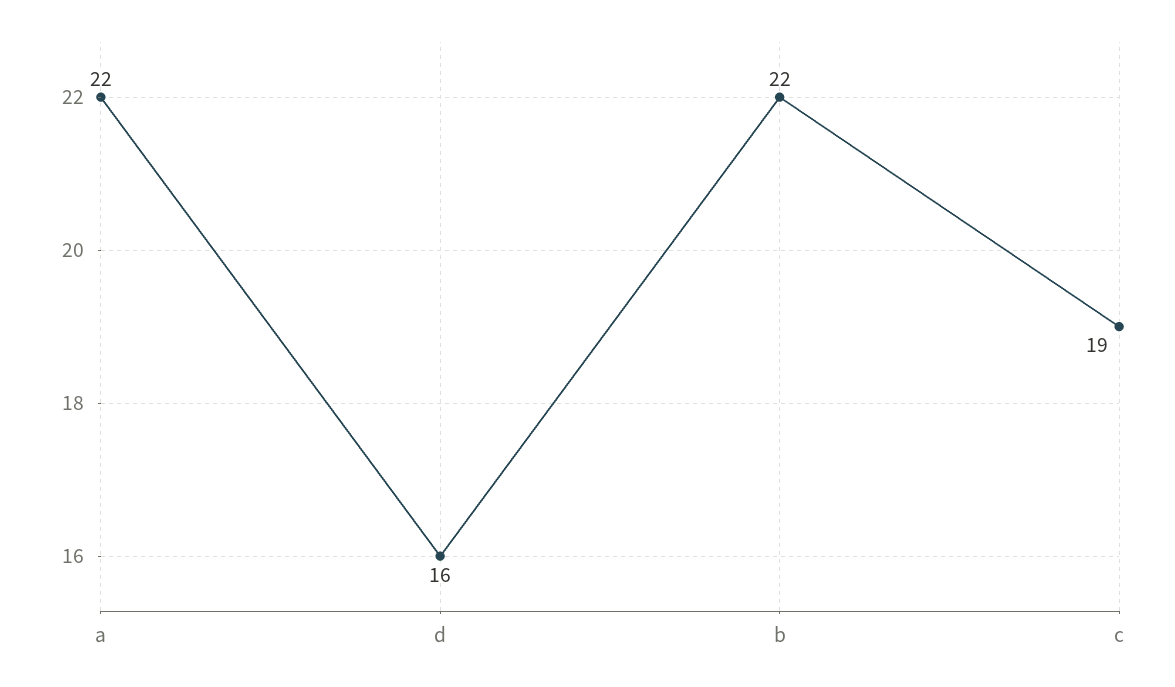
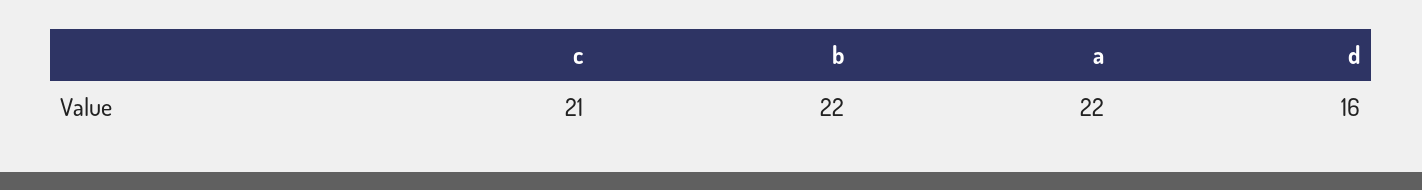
c: 19 -> 21

